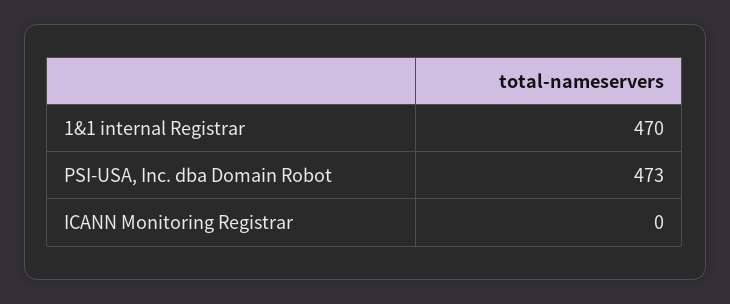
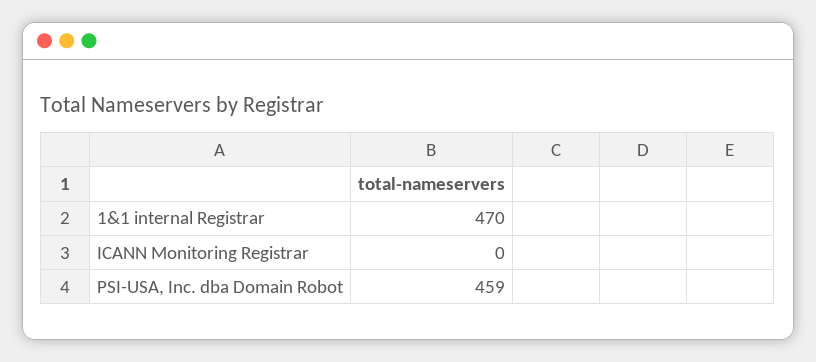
PSI-USA, Inc. dba Domain Robot: 473 -> 459

